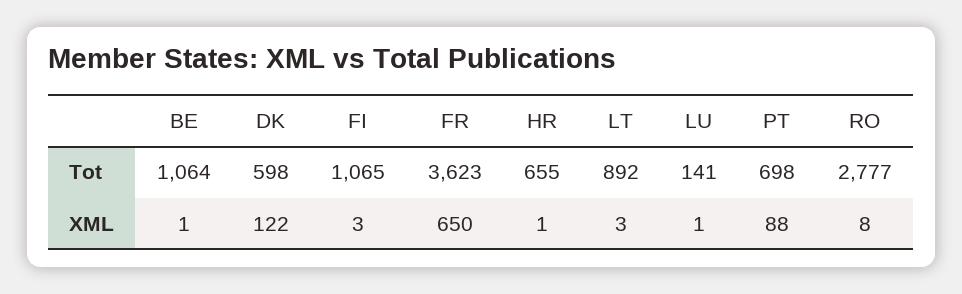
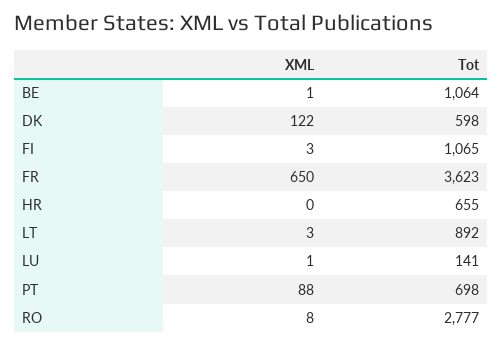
HR, XML: 1 -> 0

